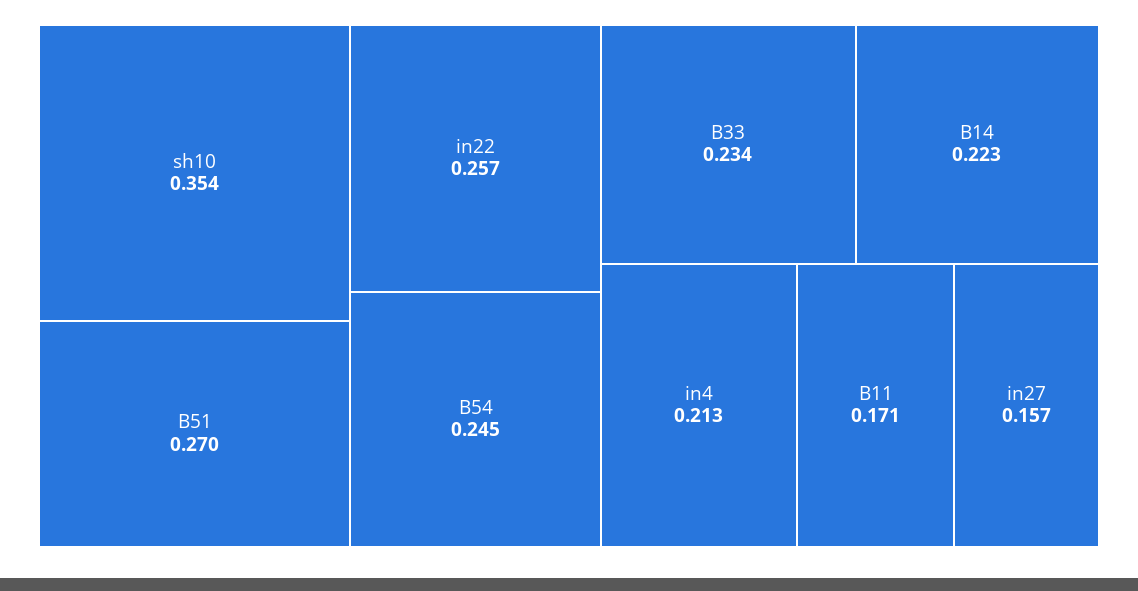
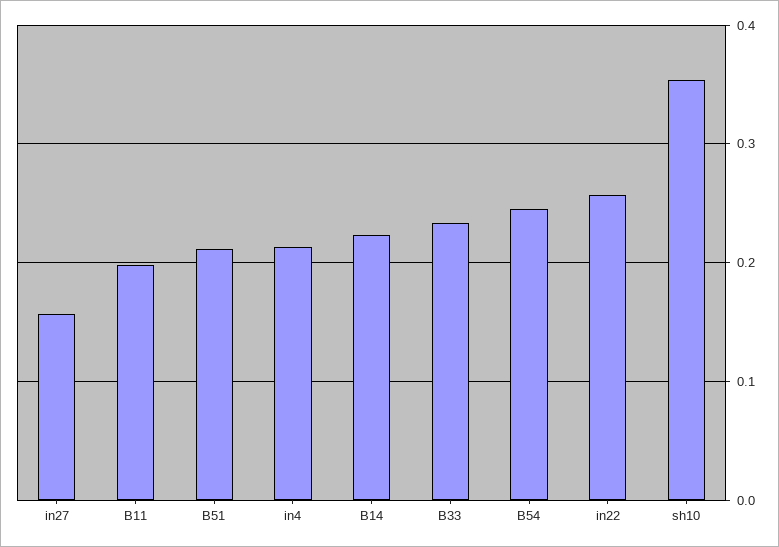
B51: 0.27 -> 0.21
B11: 0.171 -> 0.2

